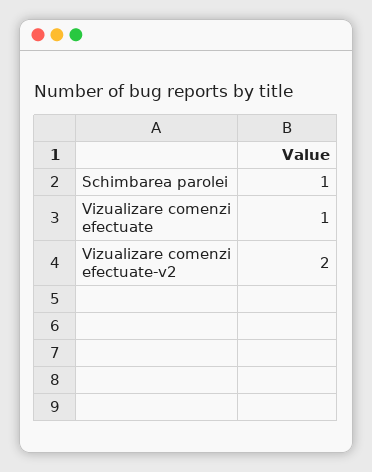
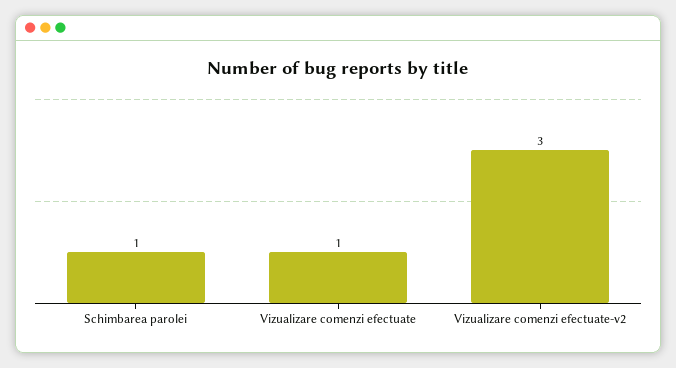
Vizualizare comenzi efectuate-v2: 2 -> 3

